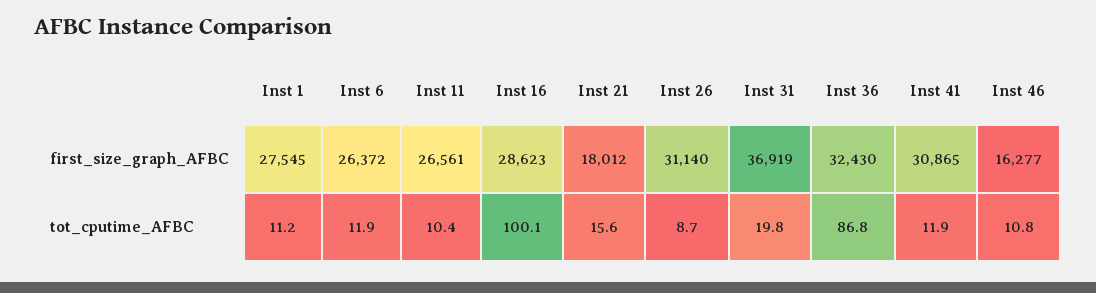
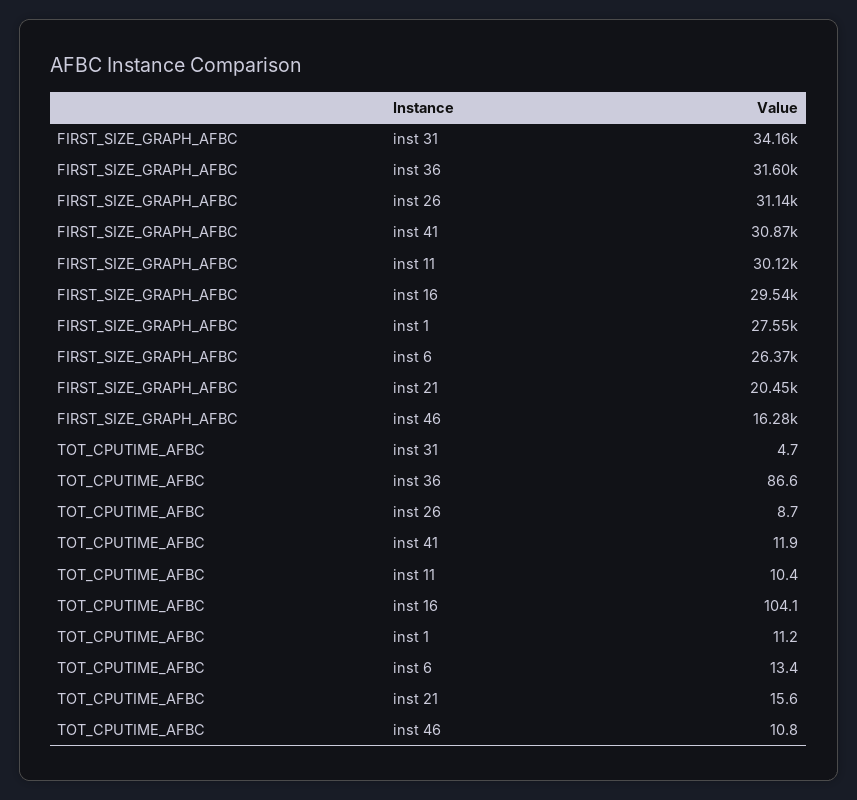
Inst 11, first_size_graph_AFBC: 26561 -> 30120
Inst 16, first_size_graph_AFBC: 28623 -> 29540
Inst 21, first_size_graph_AFBC: 18012 -> 20450
Inst 31, first_size_graph_AFBC: 36919 -> 34160
Inst 36, first_size_graph_AFBC: 32430 -> 31600
Inst 6, tot_cputime_AFBC: 11.9 -> 13.4
Inst 16, tot_cputime_AFBC: 100.1 -> 104.1
Inst 31, tot_cputime_AFBC: 19.8 -> 4.7
Inst 36, tot_cputime_AFBC: 86.8 -> 86.6

